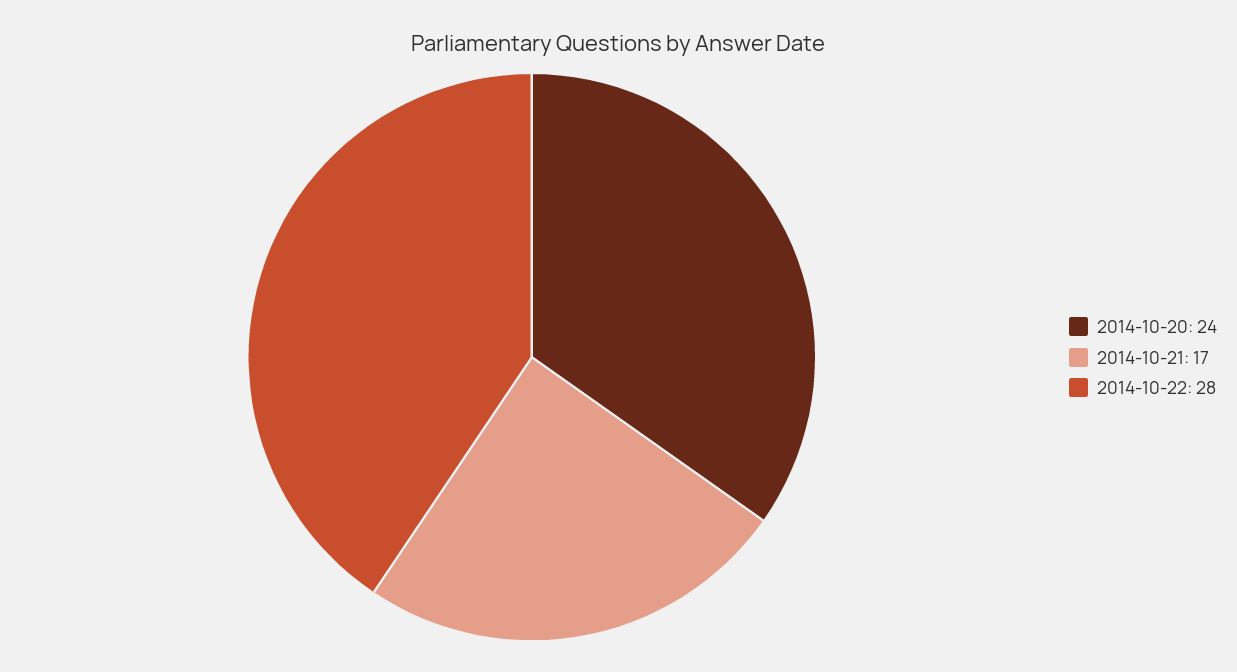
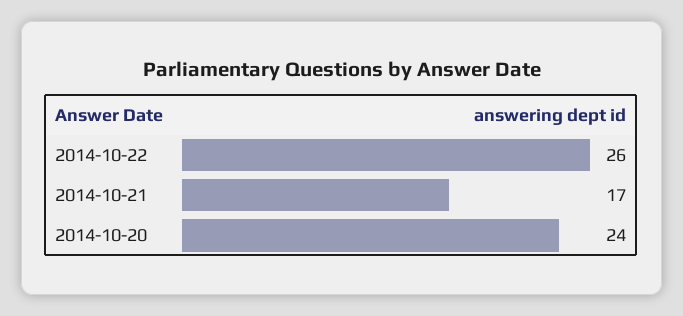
2014-10-22: 28 -> 26

